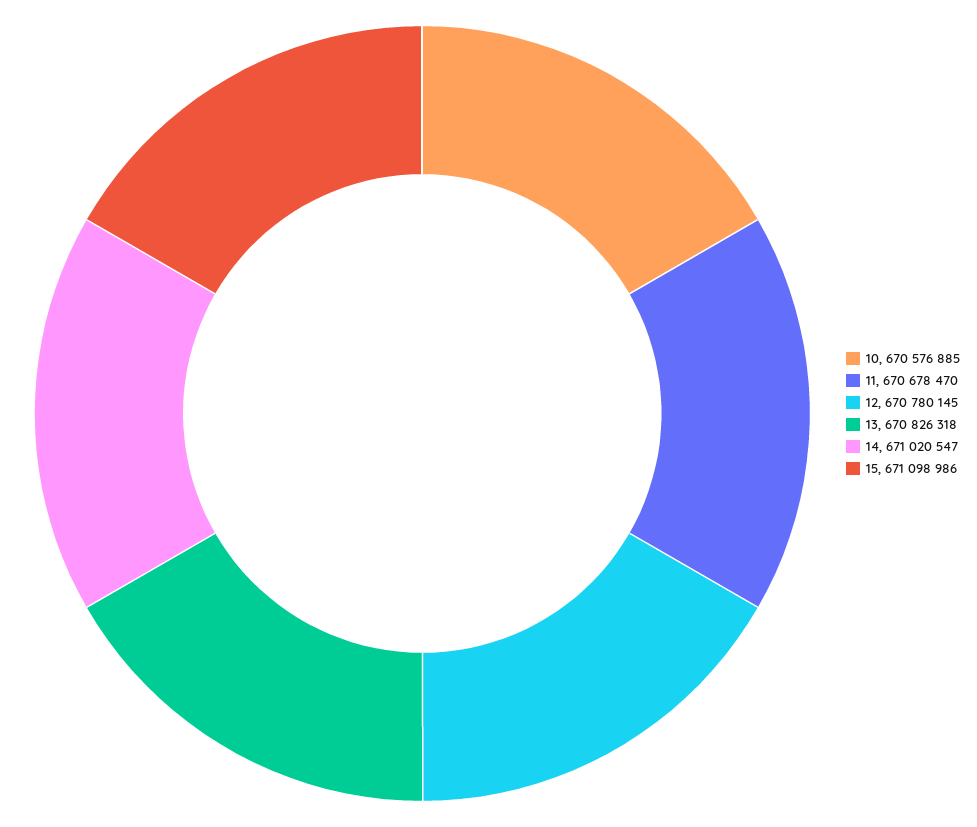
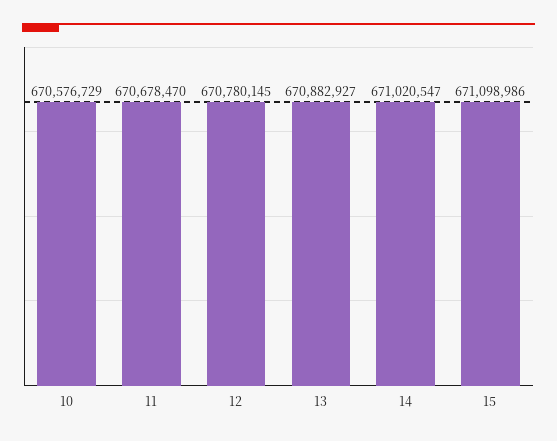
10: 670576885 -> 670576729
13: 670826318 -> 670882927

